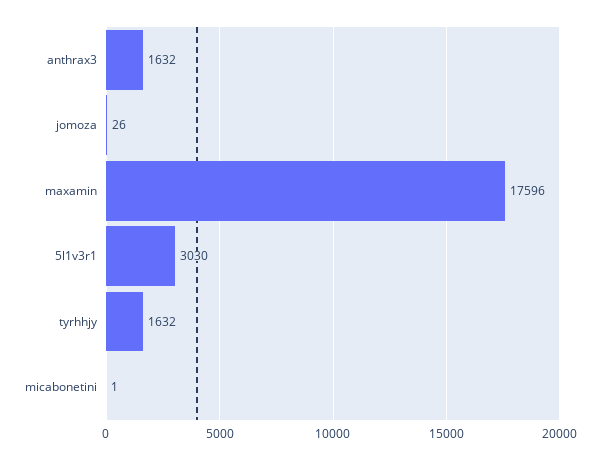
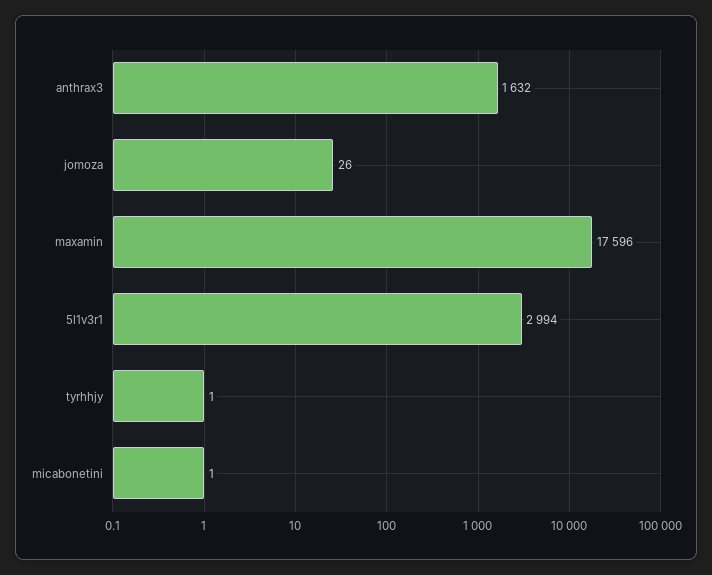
5l1v3r1: 3030 -> 2994
tyrhhjy: 1632 -> 1

